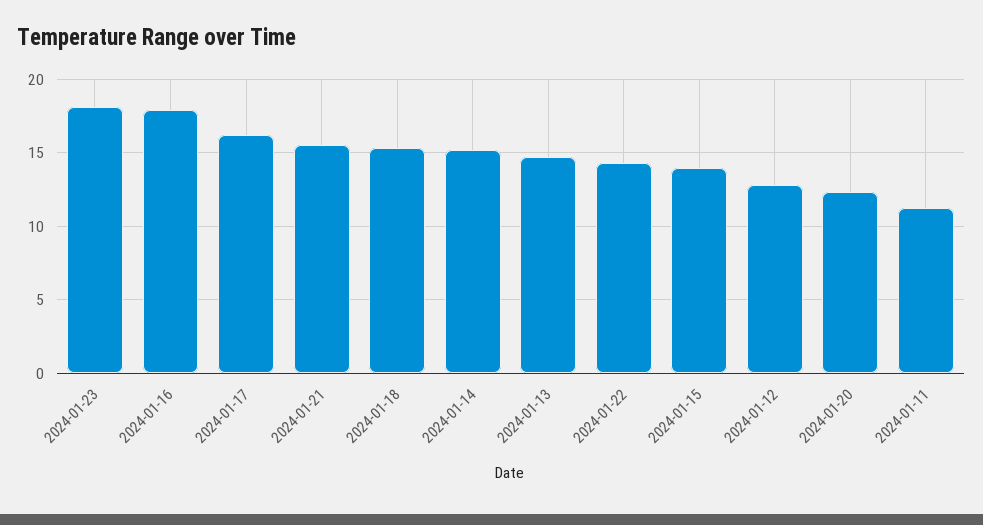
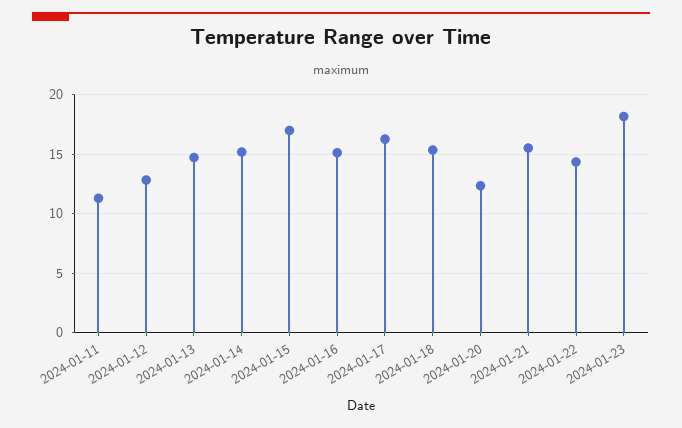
2024-01-16: 18 -> 15
2024-01-15: 14 -> 17

